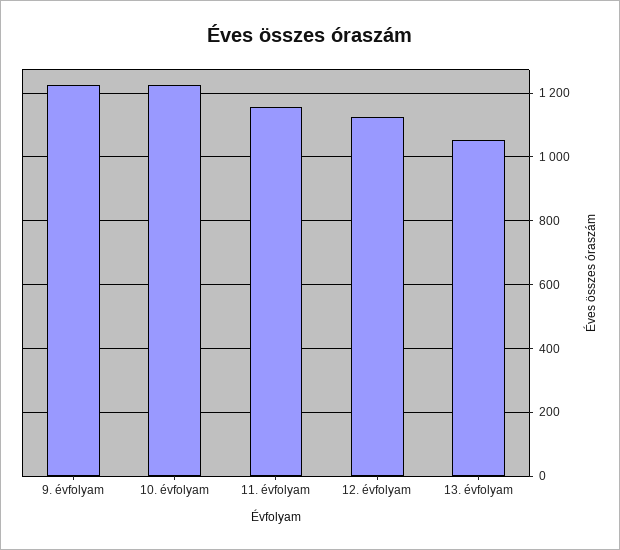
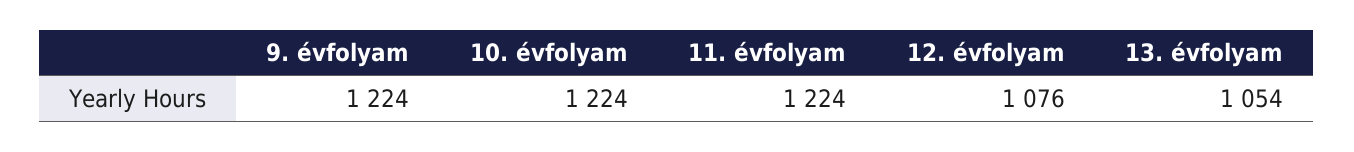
11. évfolyam: 1160 -> 1224
12. évfolyam: 1120 -> 1076

